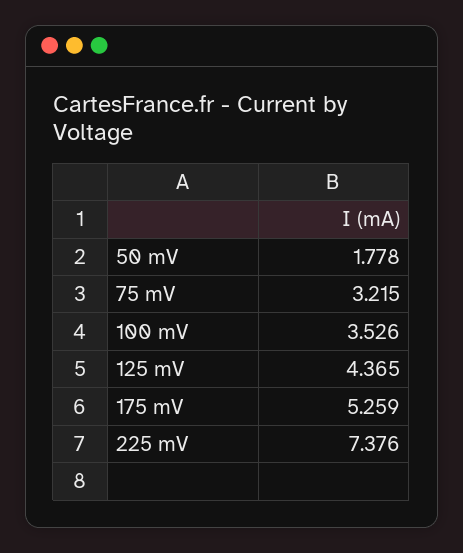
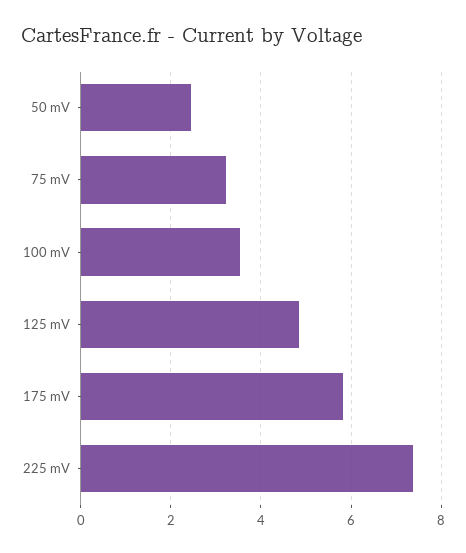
50 mV: 1.778 -> 2.4
125 mV: 4.365 -> 4.8
175 mV: 5.259 -> 5.8

